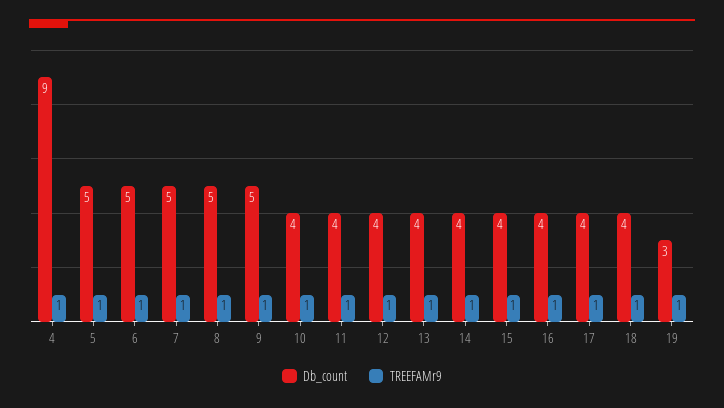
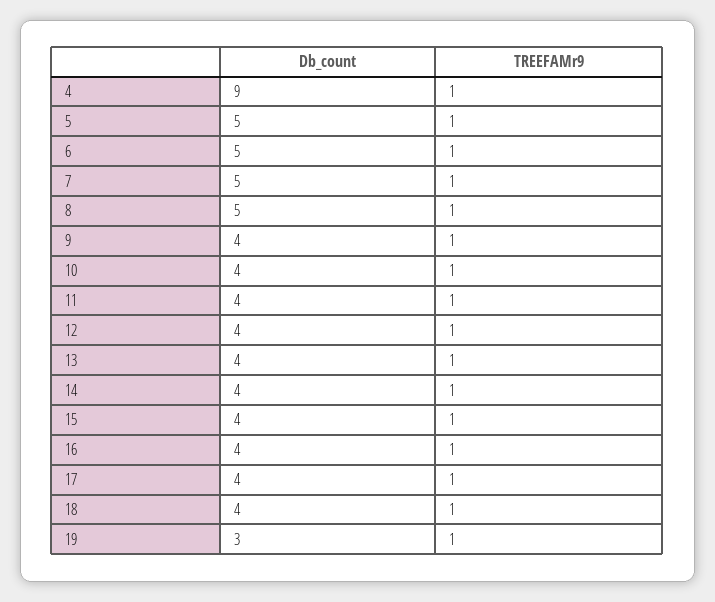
Db_count, 9: 5 -> 4

